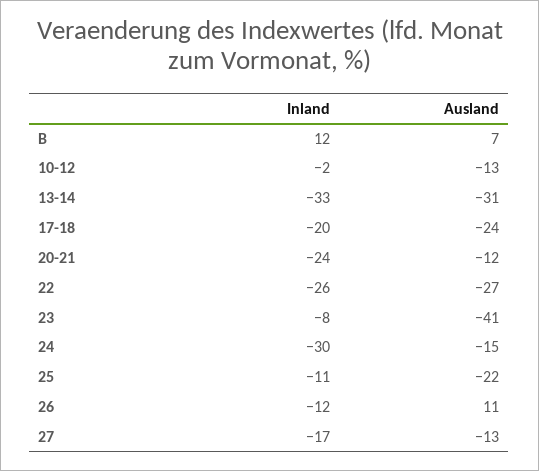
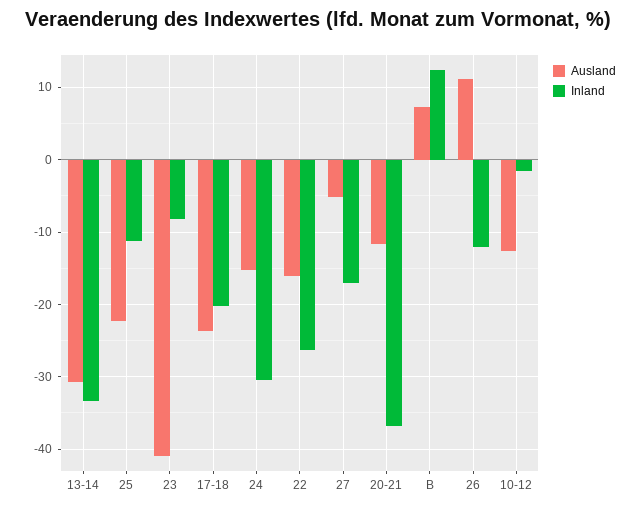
Inland, 20-21: -24 -> -37
Ausland, 22: -27 -> -16
Ausland, 27: -13 -> -5

